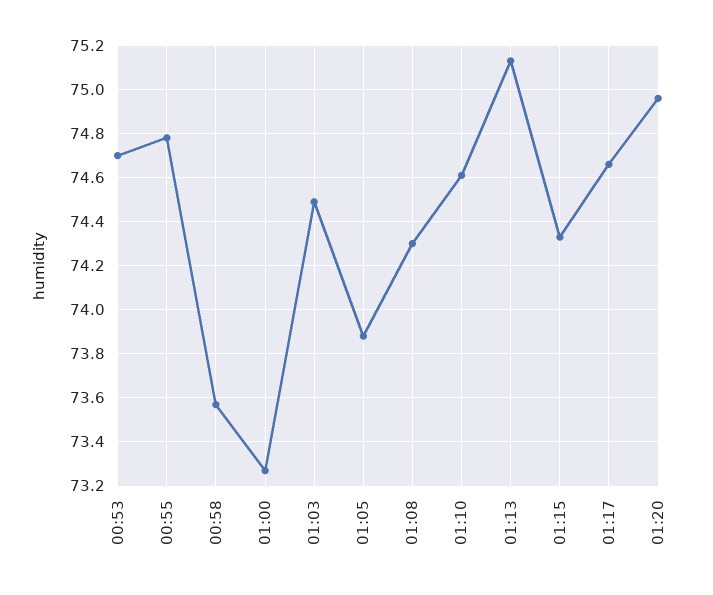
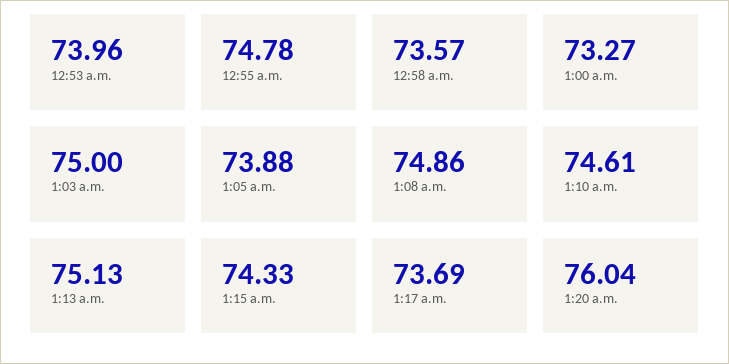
00:53: 74.7 -> 73.96
01:03: 74.5 -> 75
01:08: 74.3 -> 74.86
01:17: 74.65 -> 73.69
01:20: 74.95 -> 76.04

